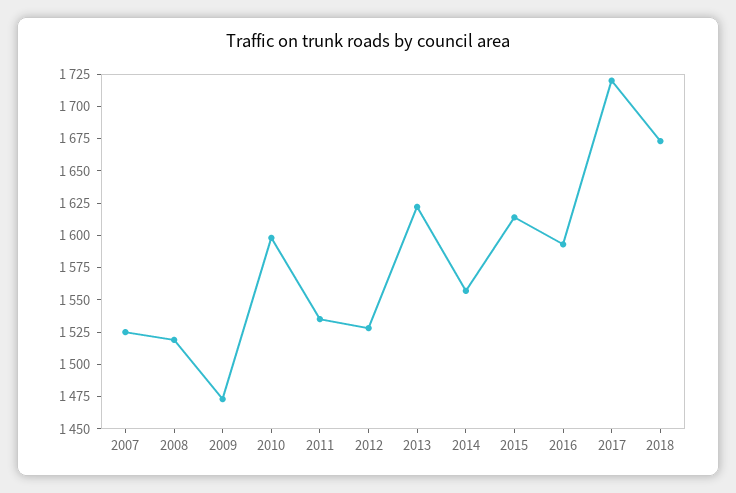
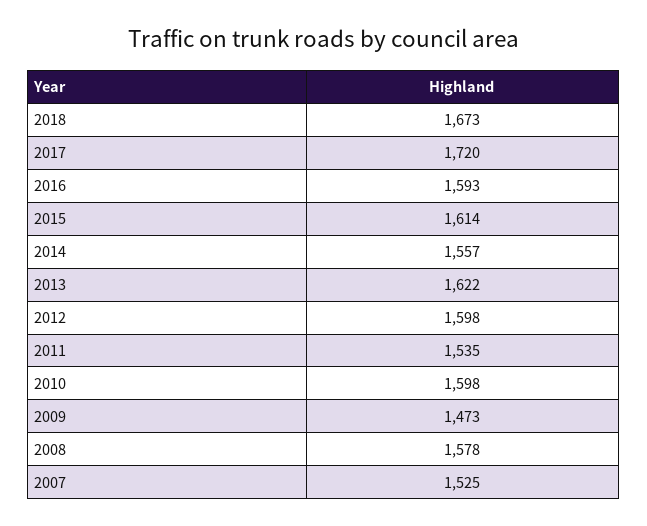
2008: 1525 -> 1578
2012: 1525 -> 1598

